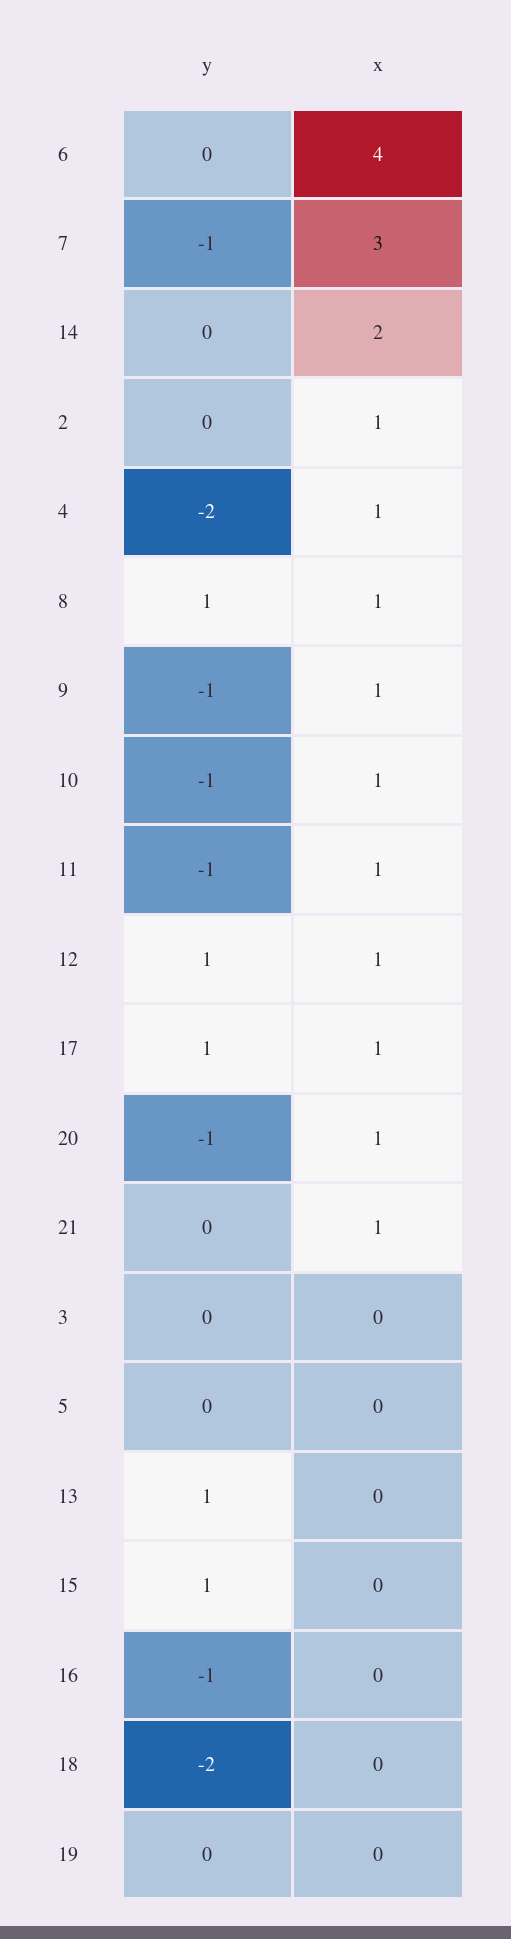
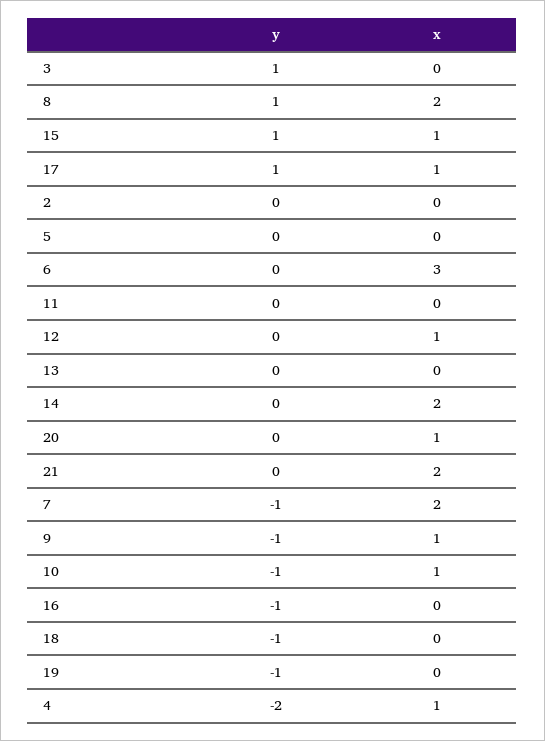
x, 6: 4 -> 3
x, 7: 3 -> 2
x, 2: 1 -> 0
x, 8: 1 -> 2
y, 11: -1 -> 0
x, 11: 1 -> 0
y, 12: 1 -> 0
y, 20: -1 -> 0
x, 21: 1 -> 2
y, 3: 0 -> 1
y, 13: 1 -> 0
x, 15: 0 -> 1
y, 18: -2 -> -1
y, 19: 0 -> -1

